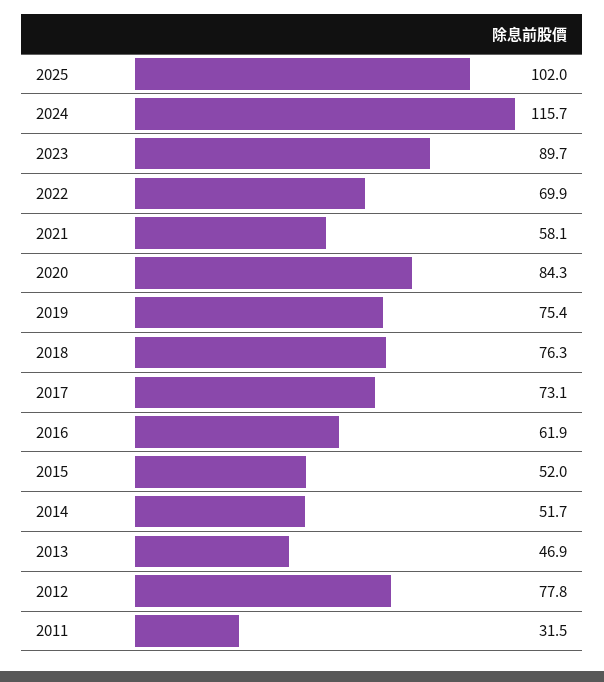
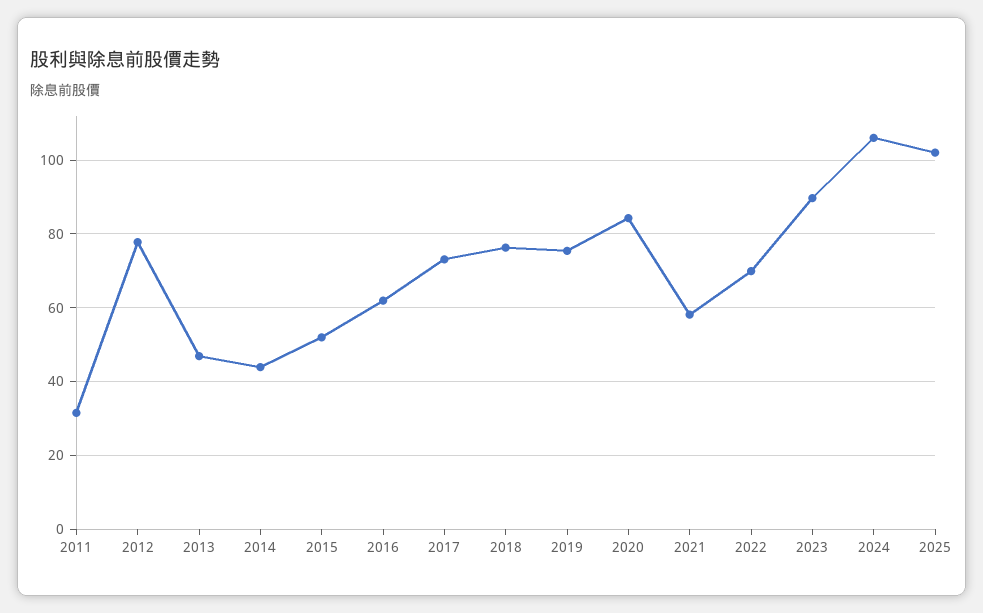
2024: 115.7 -> 106
2014: 51.7 -> 44

